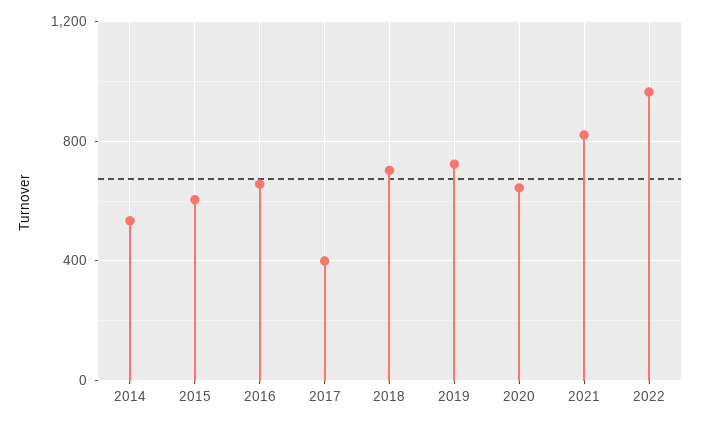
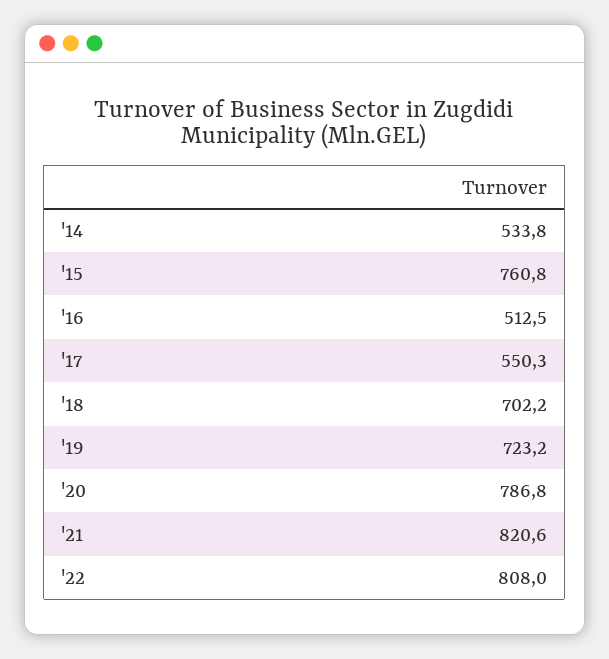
2015: 600 -> 760.8
2016: 650 -> 512.5
2017: 400 -> 550.3
2020: 650 -> 786.8
2022: 950 -> 808

